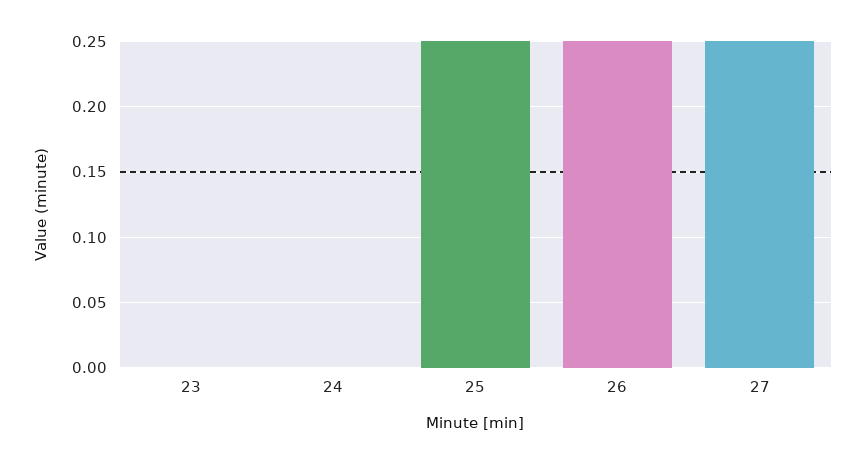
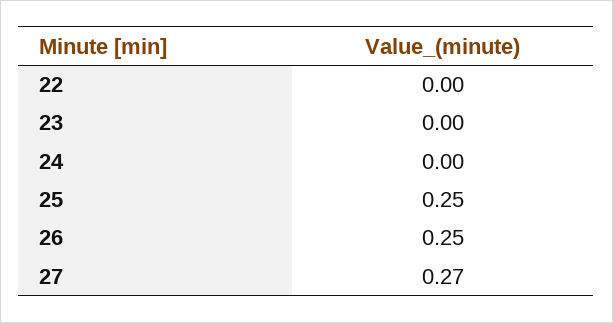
27: 0.25 -> 0.27
22: none -> 0

